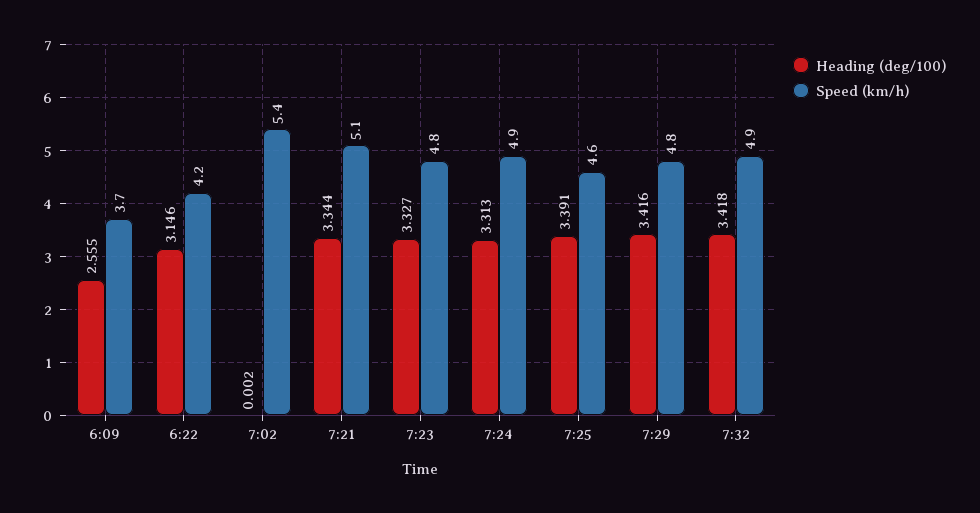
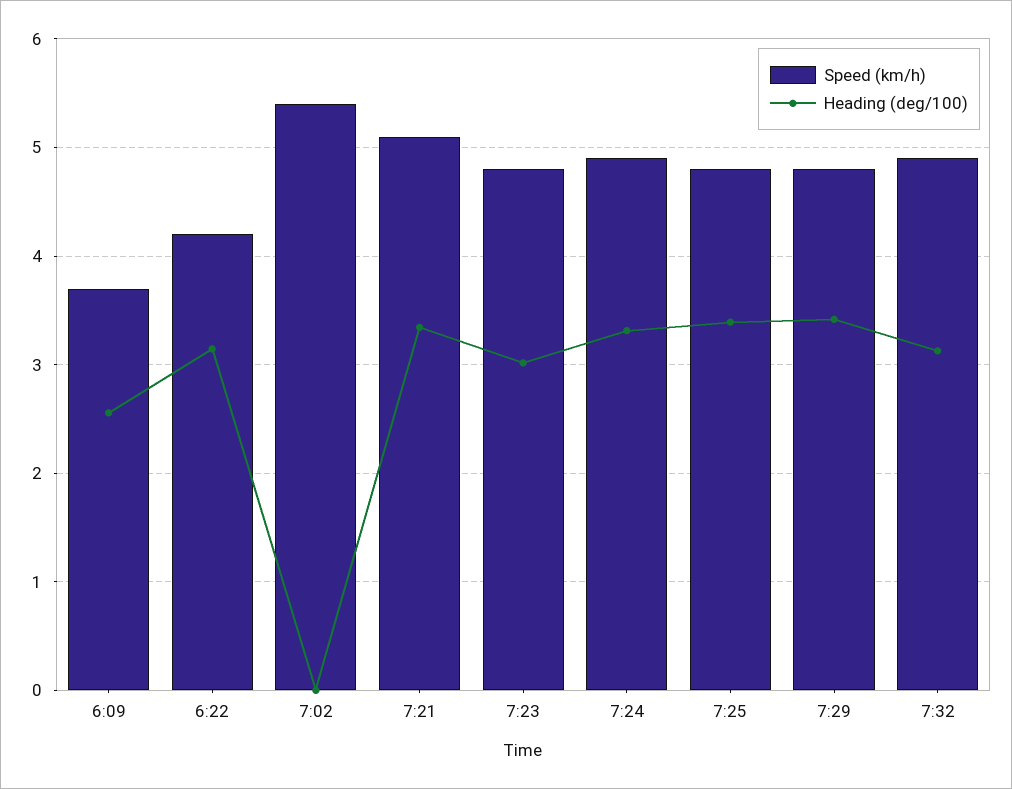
Heading (deg/100), 7:23: 3.327 -> 3
Speed (km/h), 7:25: 4.6 -> 4.8
Heading (deg/100), 7:32: 3.418 -> 3.1

